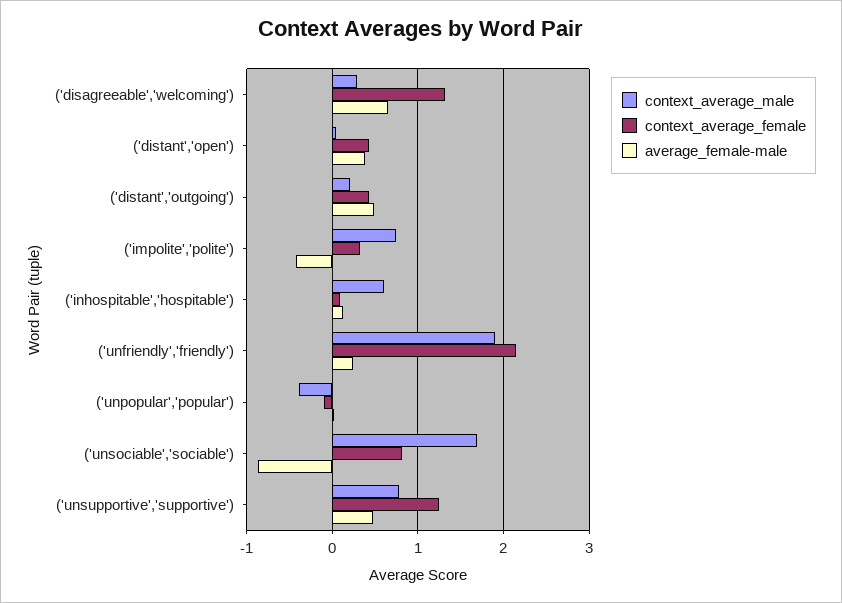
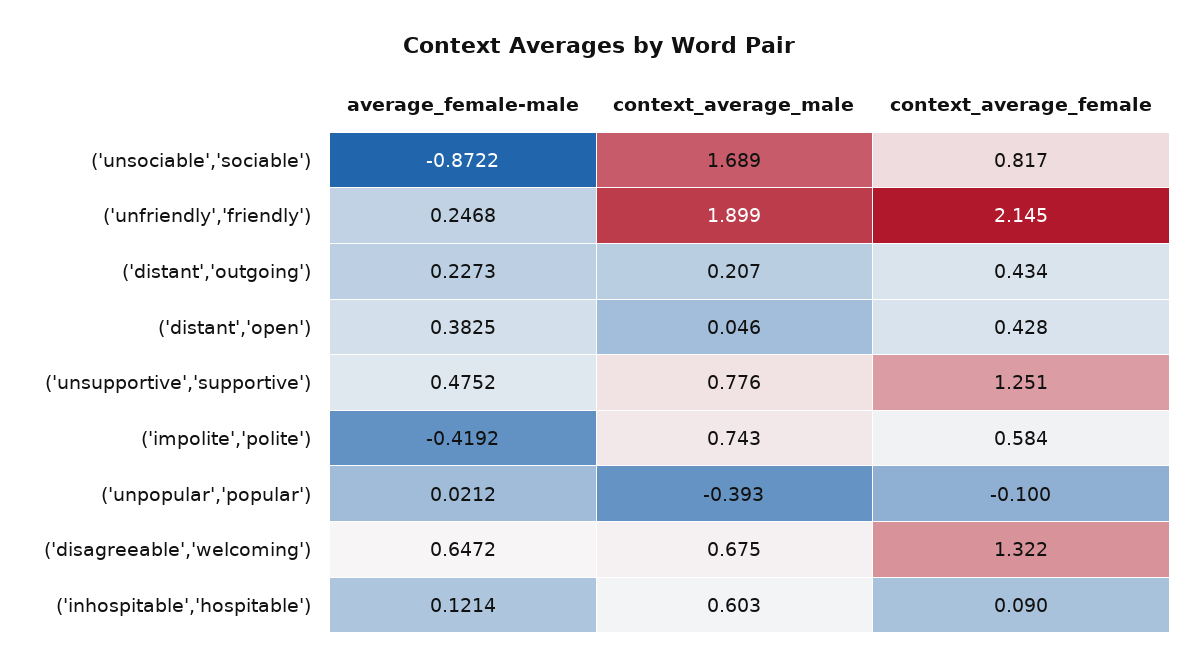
context_average_male, ('disagreeable','welcoming'): 0.3 -> 0.675
average_female-male, ('distant','outgoing'): 0.5 -> 0.2273
context_average_female, ('impolite','polite'): 0.3 -> 0.584

